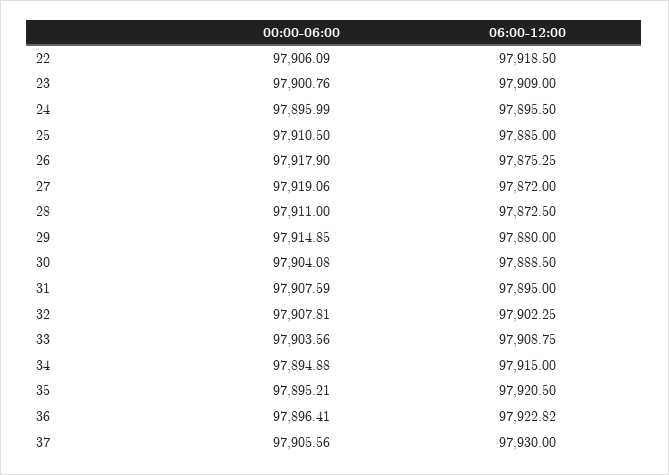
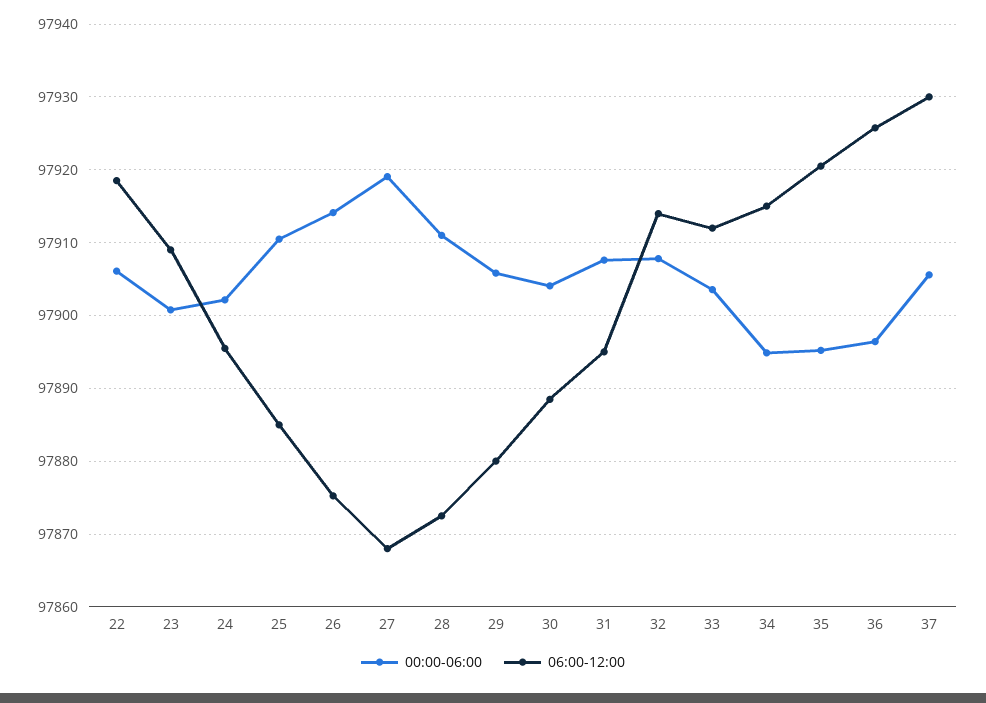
00:00-06:00, 24: 97895.99 -> 97902
00:00-06:00, 26: 97917.9 -> 97914
06:00-12:00, 27: 97872 -> 97868
00:00-06:00, 29: 97914.85 -> 97906
06:00-12:00, 32: 97902.25 -> 97914
06:00-12:00, 33: 97908.75 -> 97912
06:00-12:00, 36: 97922.82 -> 97926

